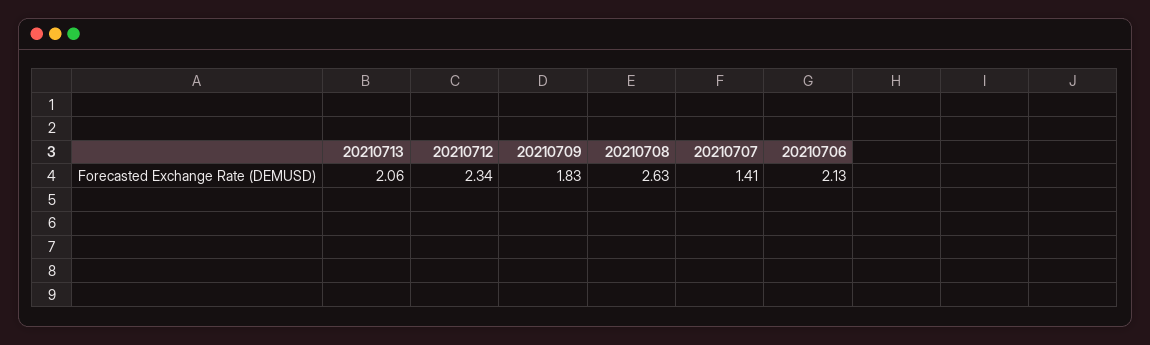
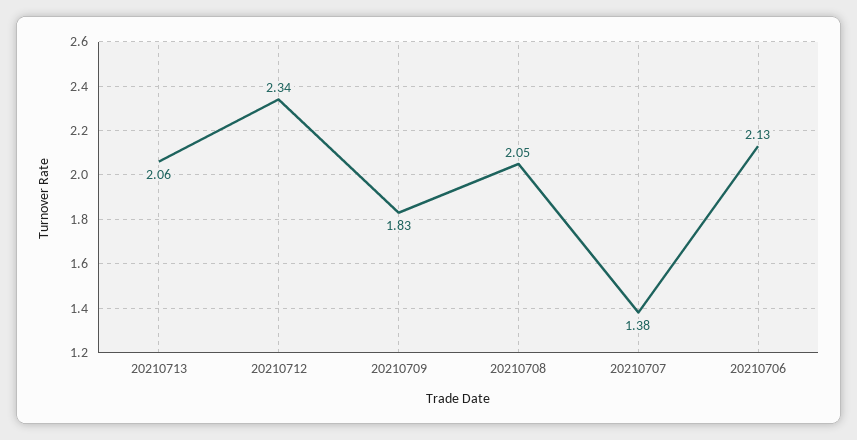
20210708: 2.63 -> 2.05
20210707: 1.41 -> 1.38

